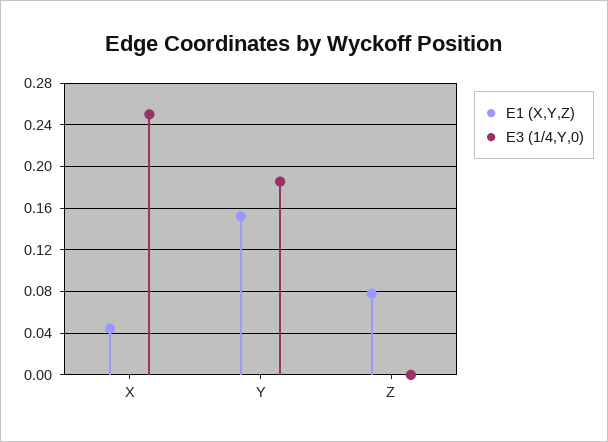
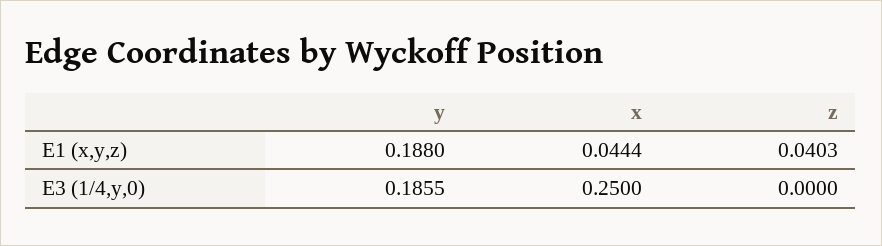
E1 (X,Y,Z), Y: 0.15 -> 0.188
E1 (X,Y,Z), Z: 0.08 -> 0.0403

